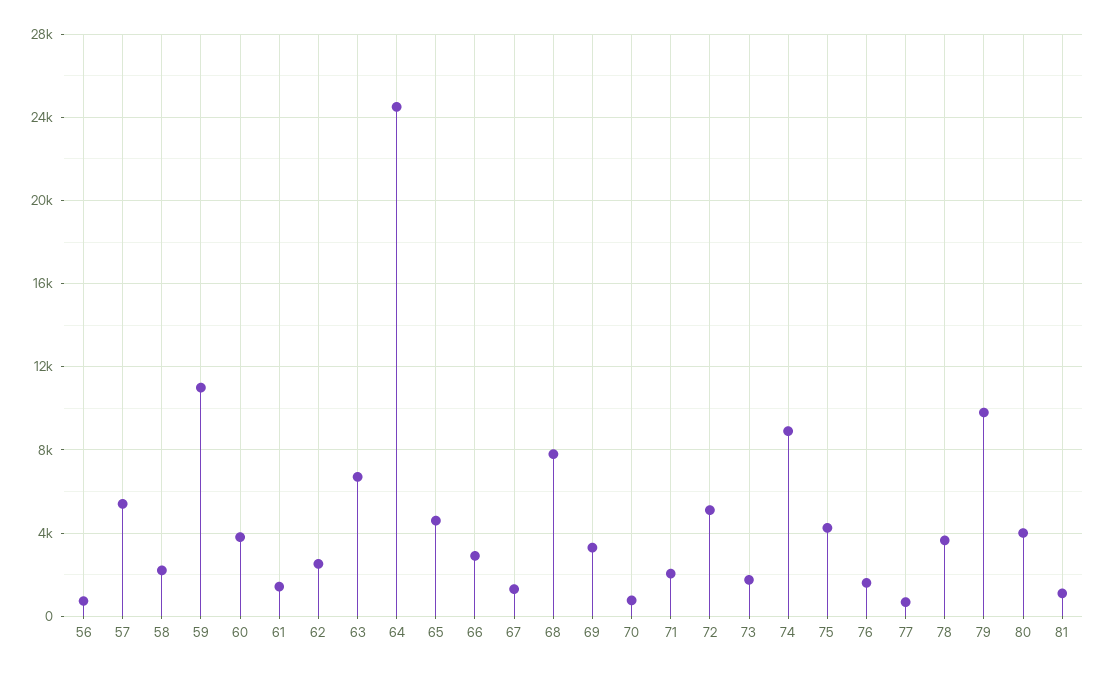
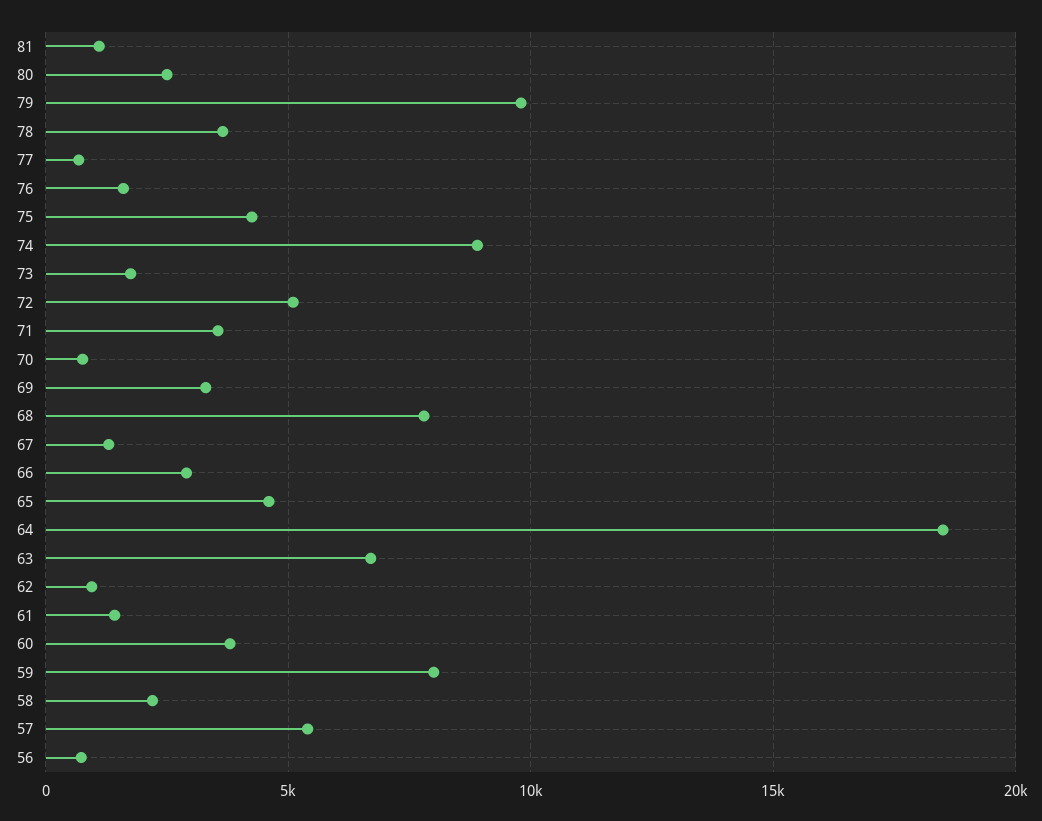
59: 11000 -> 8000
62: 2500 -> 1000
64: 24500 -> 18500
71: 2000 -> 3500
80: 4000 -> 2500

